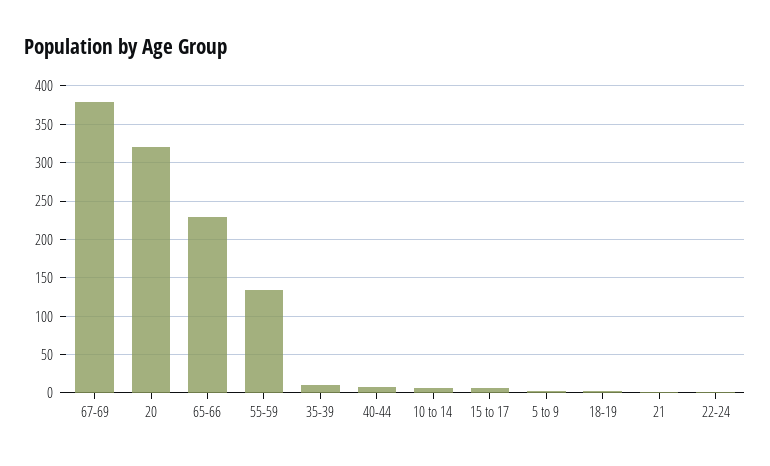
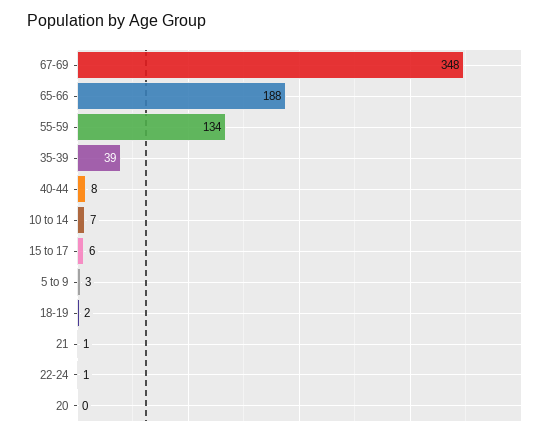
67-69: 380 -> 348
20: 320 -> 0
65-66: 230 -> 188
35-39: 10 -> 39

